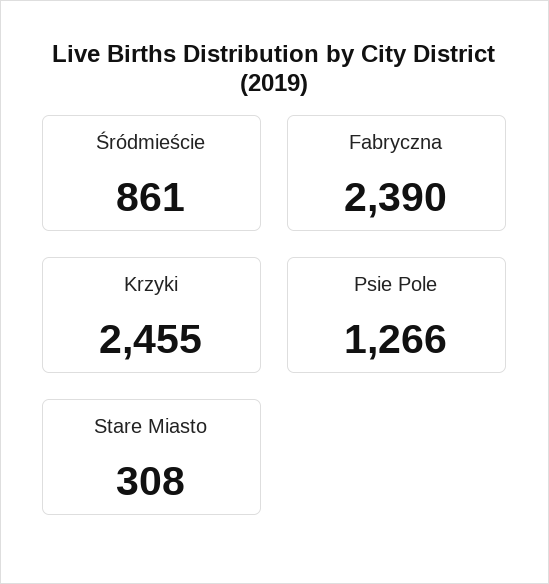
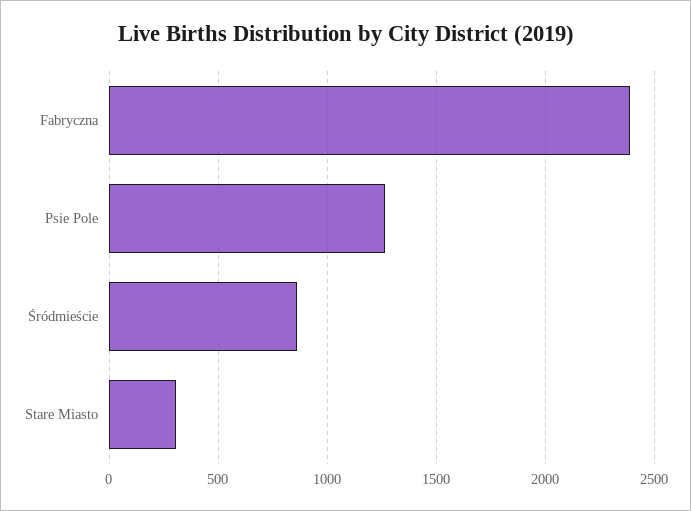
Krzyki: 2455 -> none

